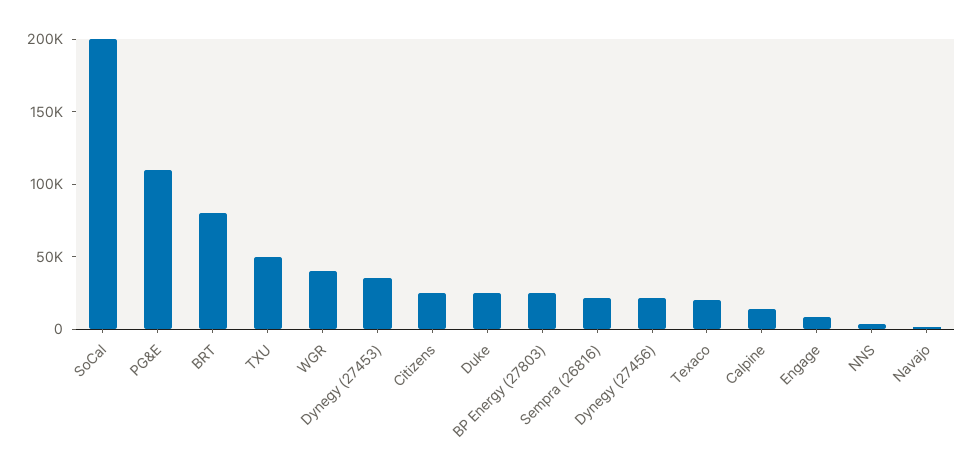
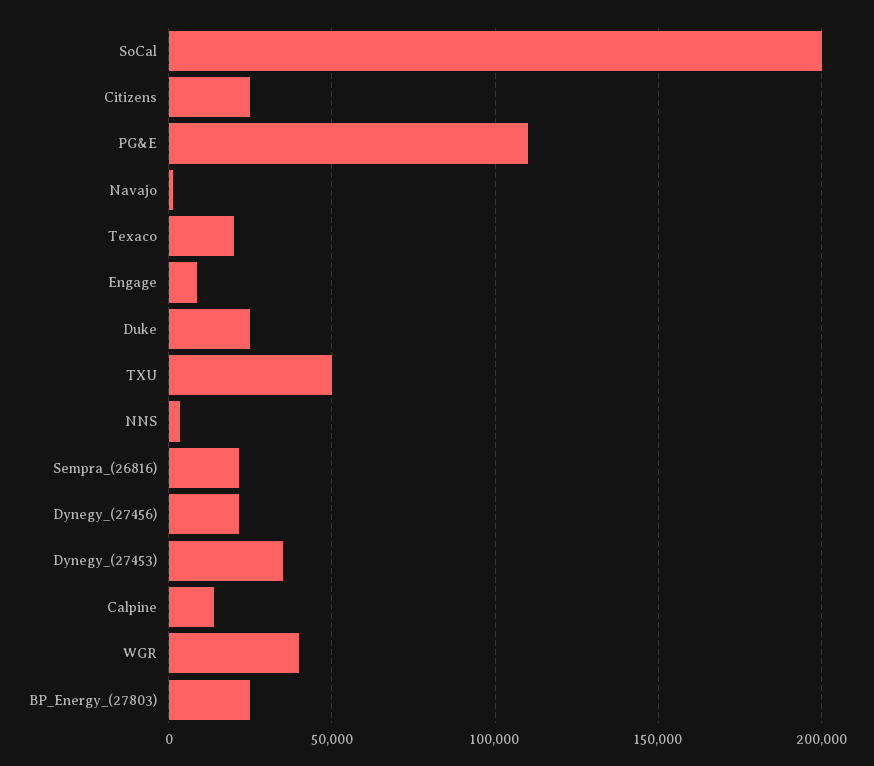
BRT: 80000 -> none

